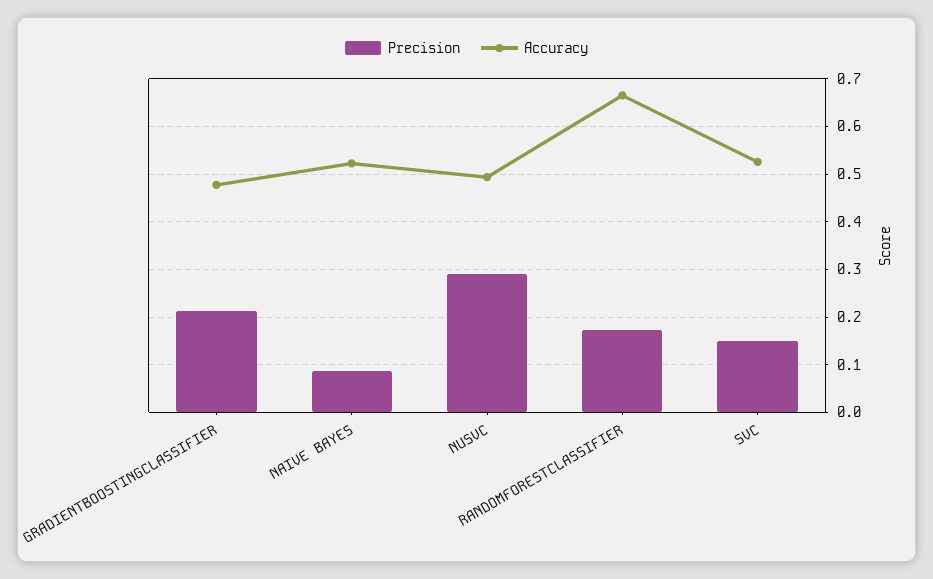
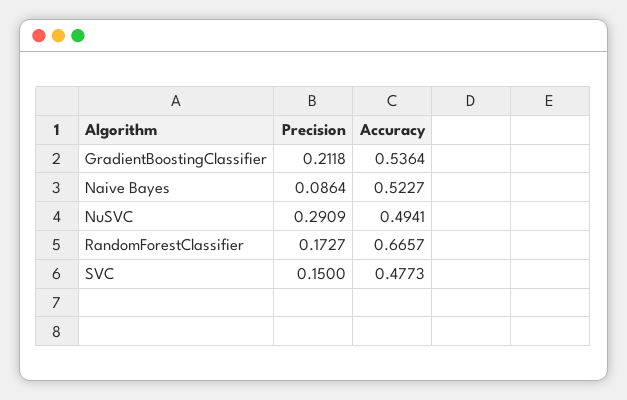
Accuracy, GRADIENTBOOSTINGCLASSIFIER: 0.48 -> 0.5364
Accuracy, SVC: 0.52 -> 0.4773

